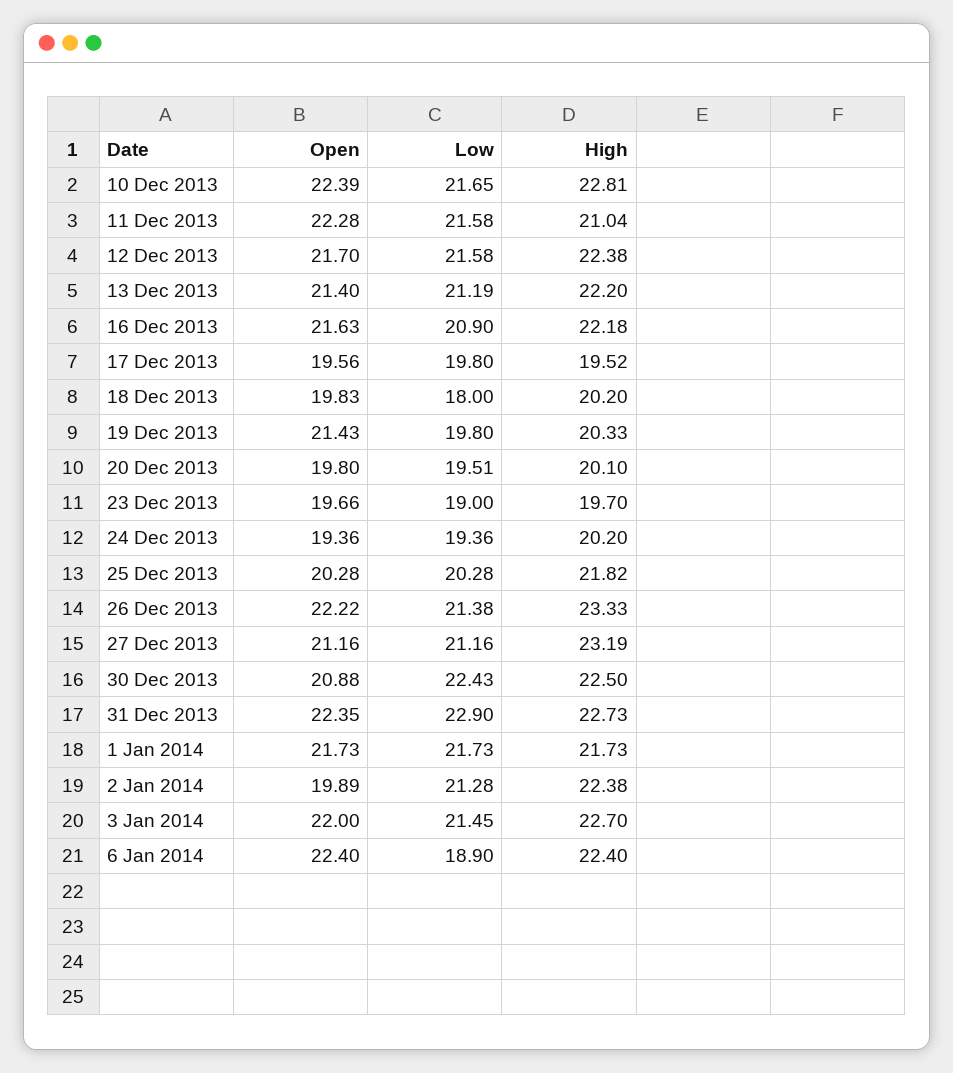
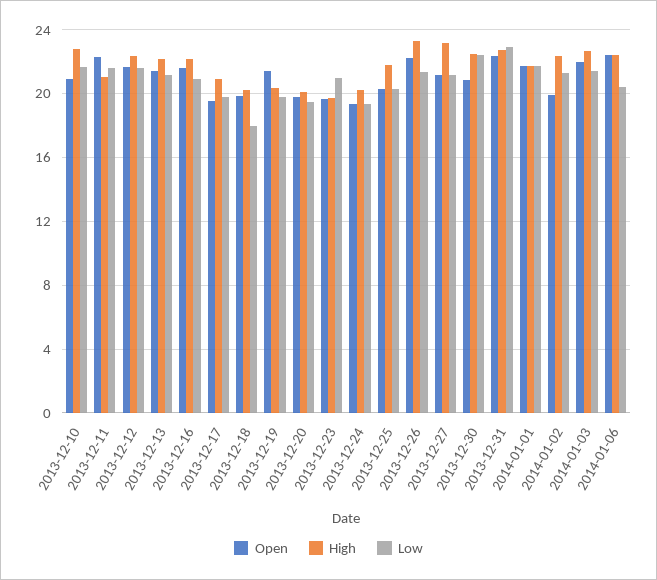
Open, 10 Dec 2013: 22.39 -> 21
High, 17 Dec 2013: 19.52 -> 21
Low, 23 Dec 2013: 19 -> 21
Low, 6 Jan 2014: 18.9 -> 20.5

